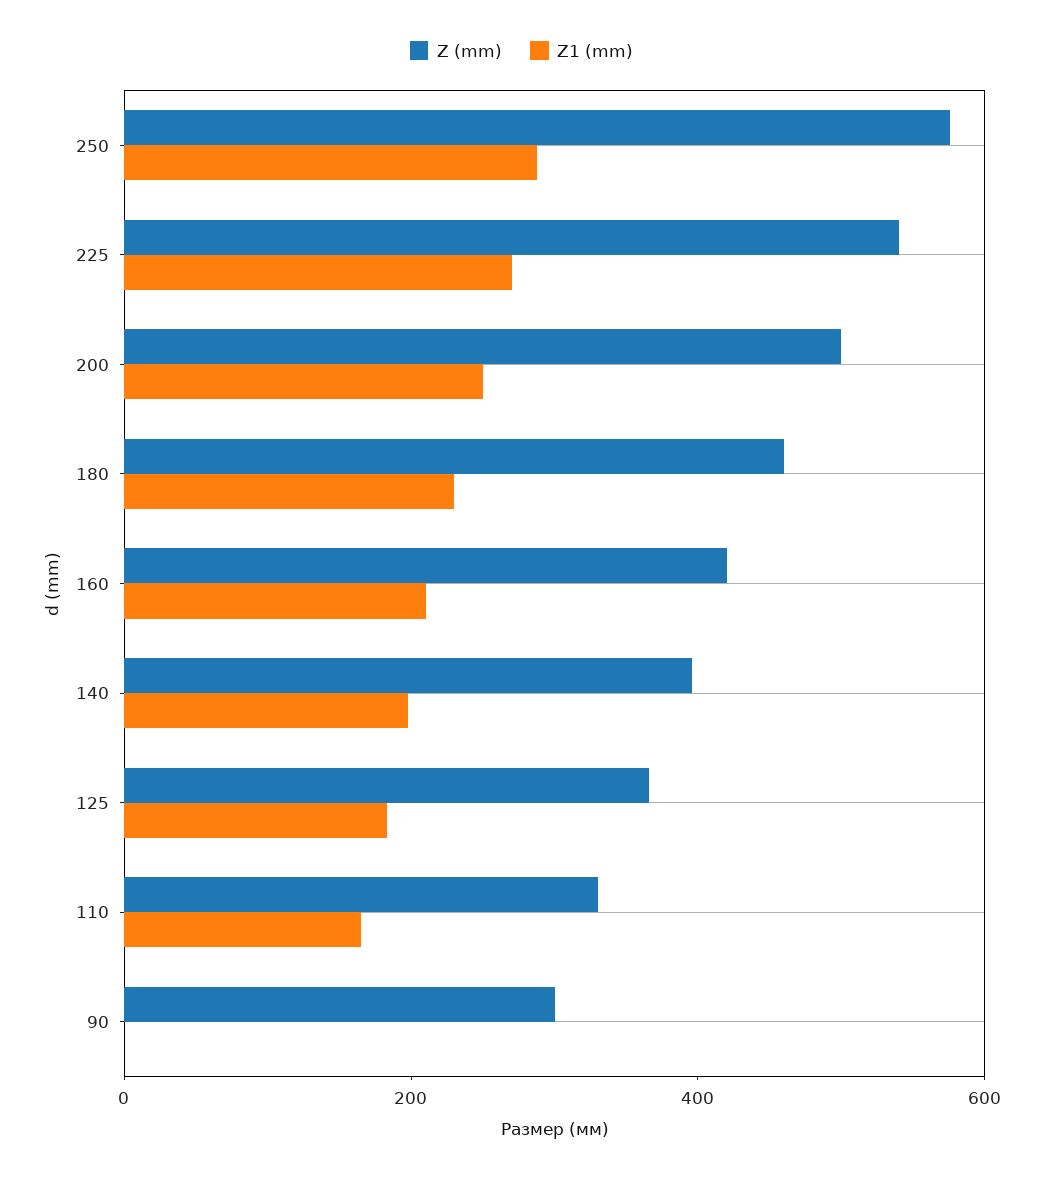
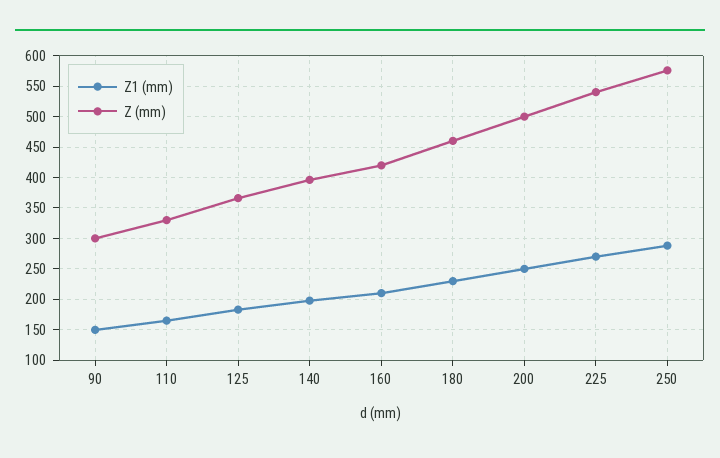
Z1 (mm), 90: 0 -> 150

